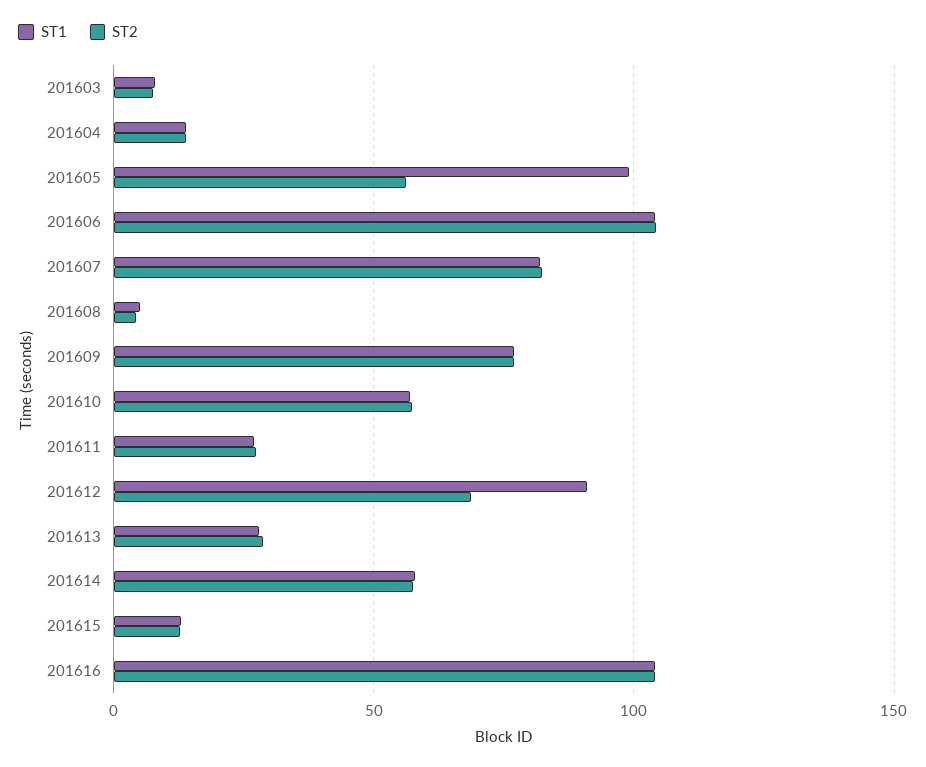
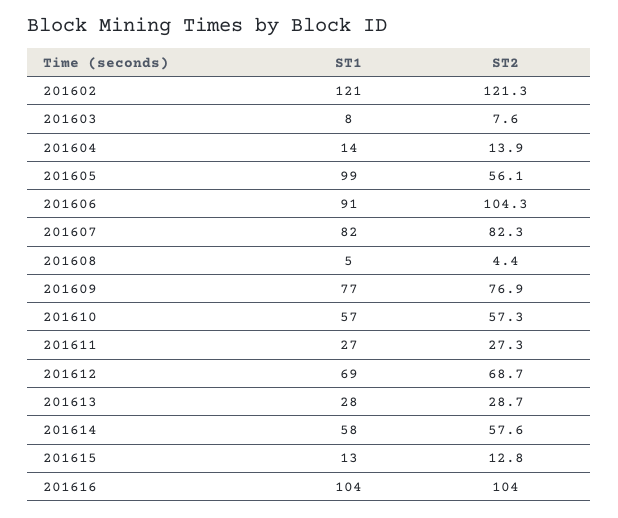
ST1, 201606: 105 -> 91
ST1, 201612: 90 -> 69
ST1, 201602: none -> 121
ST2, 201602: none -> 121.3

